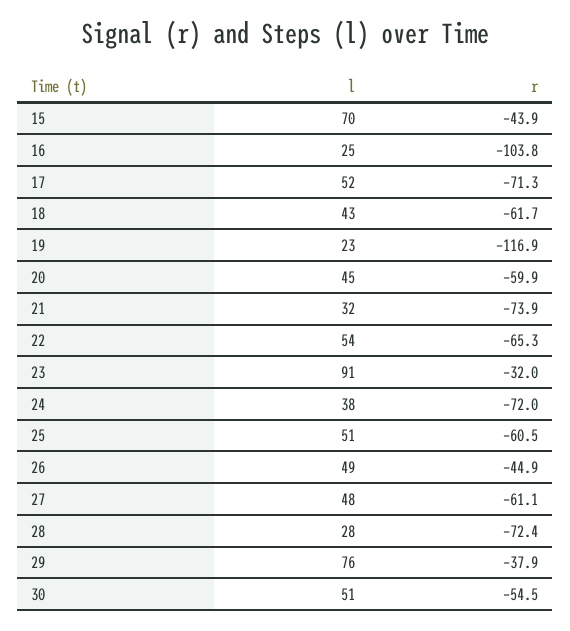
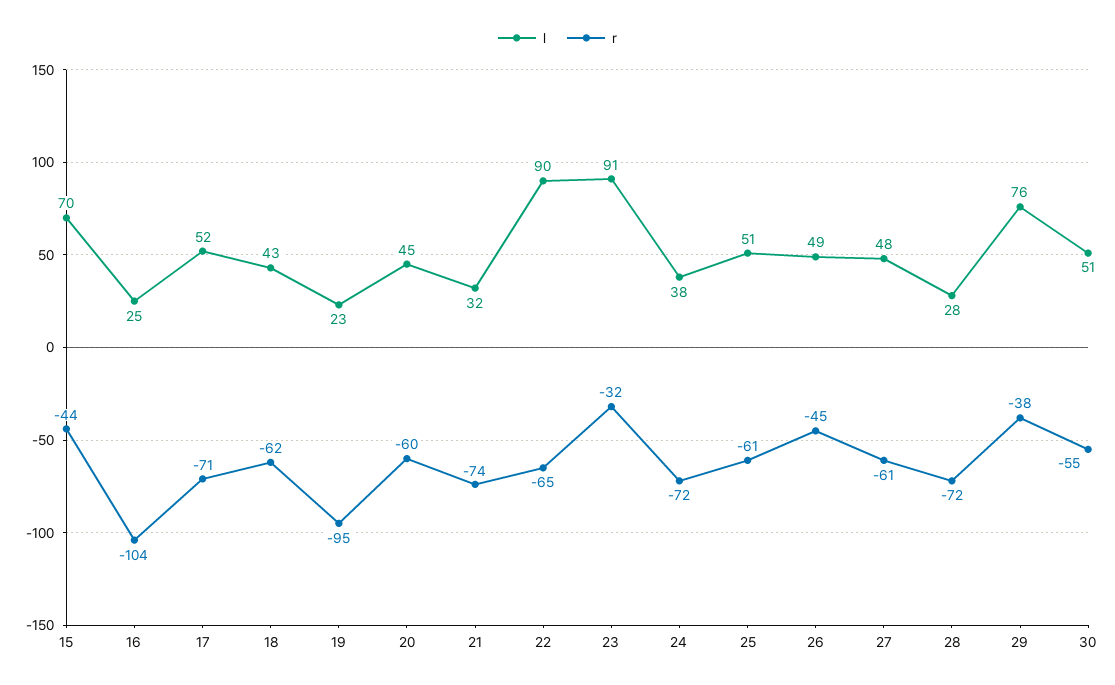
r, 19: -116.9 -> -95
l, 22: 54 -> 90

